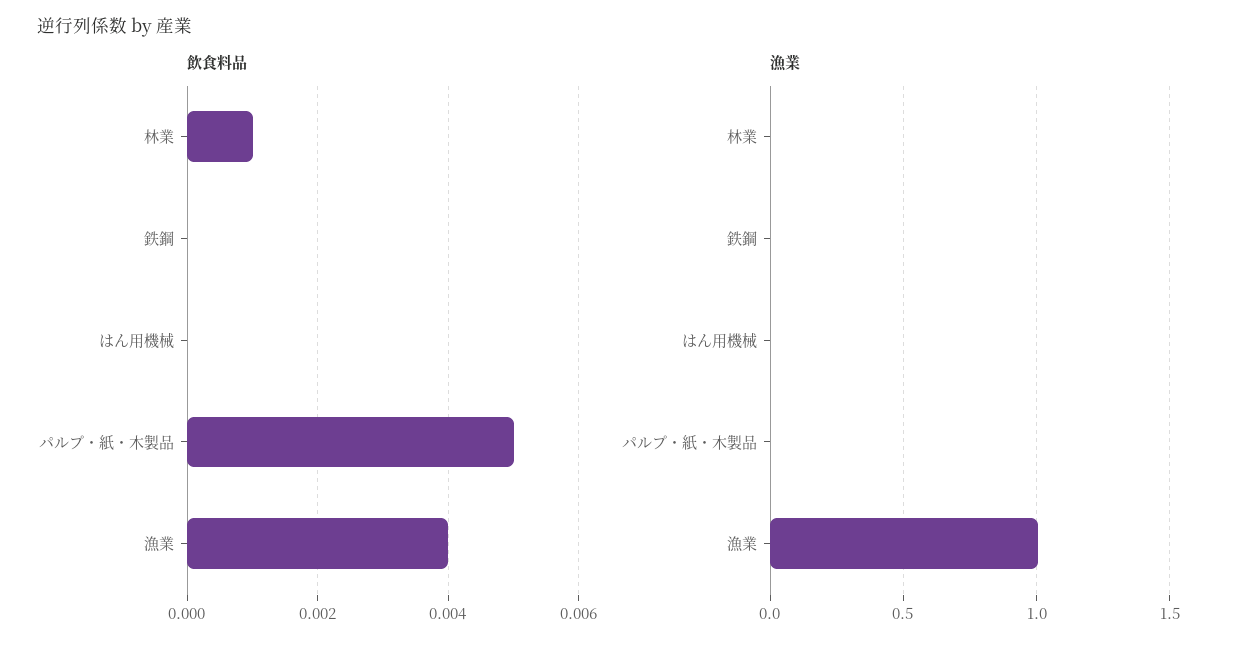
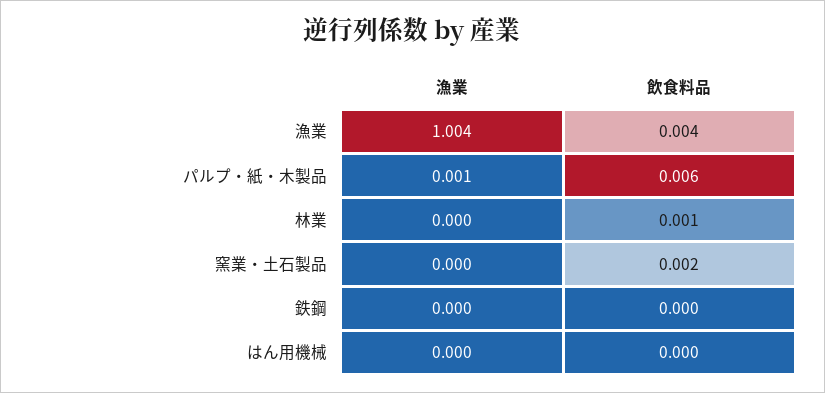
飲食料品, パルプ・紙・木製品: 0.005 -> 0.006
漁業, 窯業・土石製品: none -> 0
飲食料品, 窯業・土石製品: none -> 0.002

